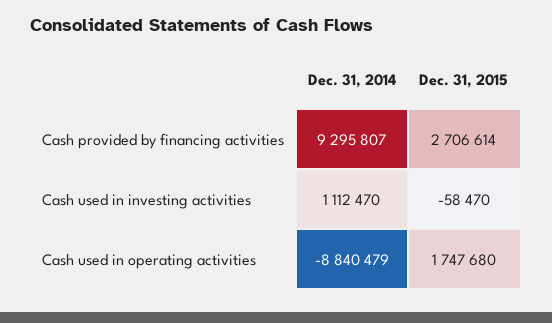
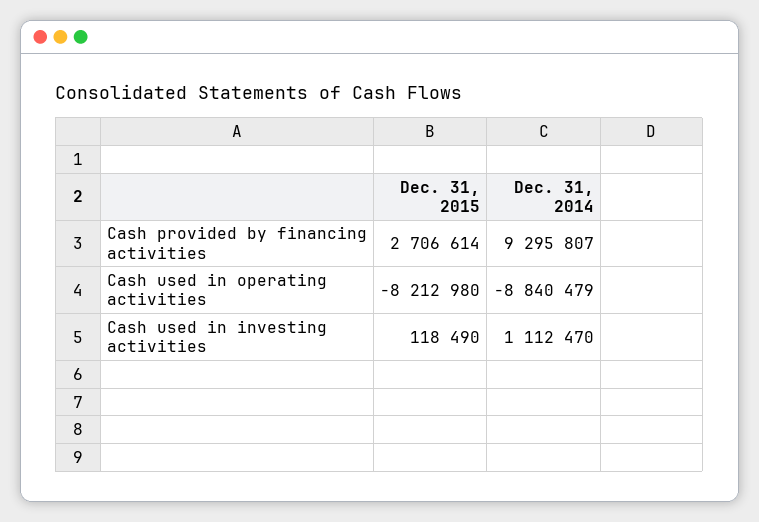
Dec. 31, 2015, Cash used in investing activities: -58470 -> 118490
Dec. 31, 2015, Cash used in operating activities: 1747680 -> -8212980

